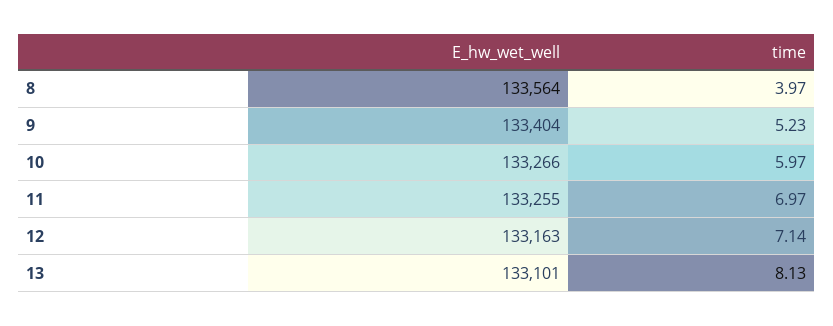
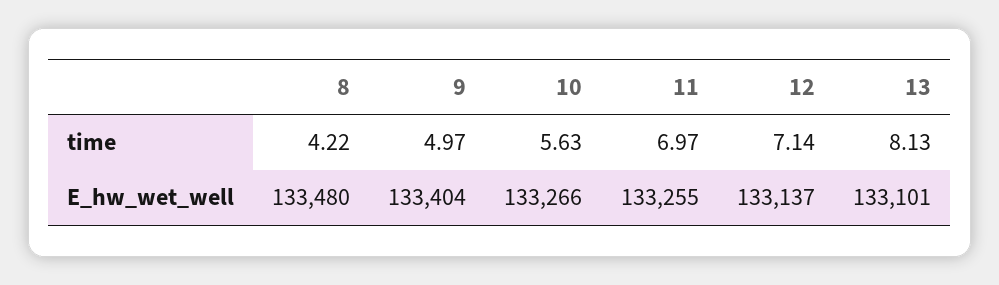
E_hw_wet_well, 8: 133564 -> 133480
time, 8: 3.97 -> 4.22
time, 9: 5.23 -> 4.97
time, 10: 5.97 -> 5.63
E_hw_wet_well, 12: 133163 -> 133137

